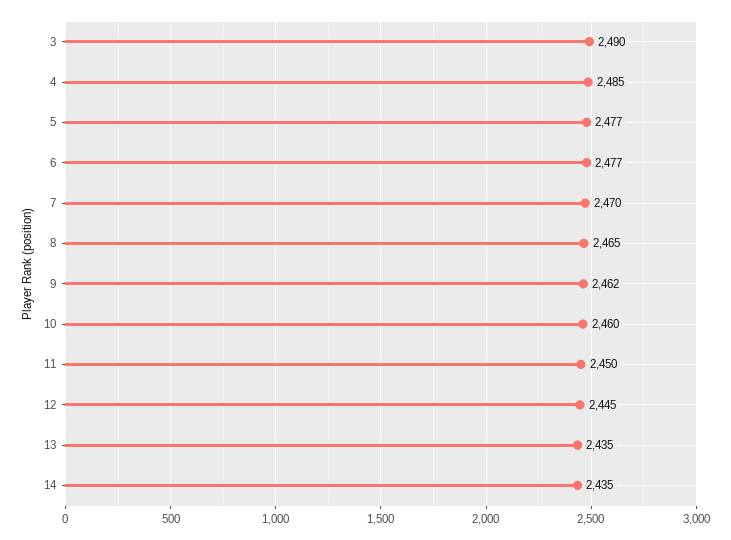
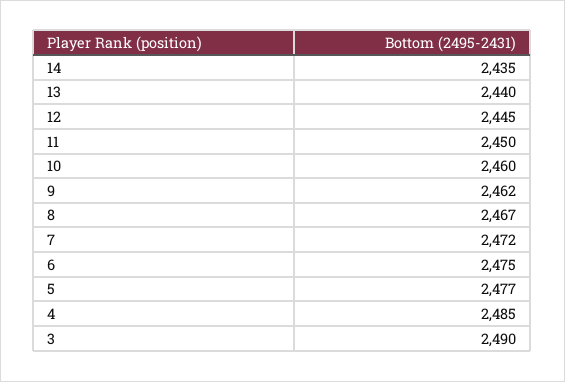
6: 2477 -> 2475
7: 2470 -> 2472
8: 2465 -> 2467
13: 2435 -> 2440

